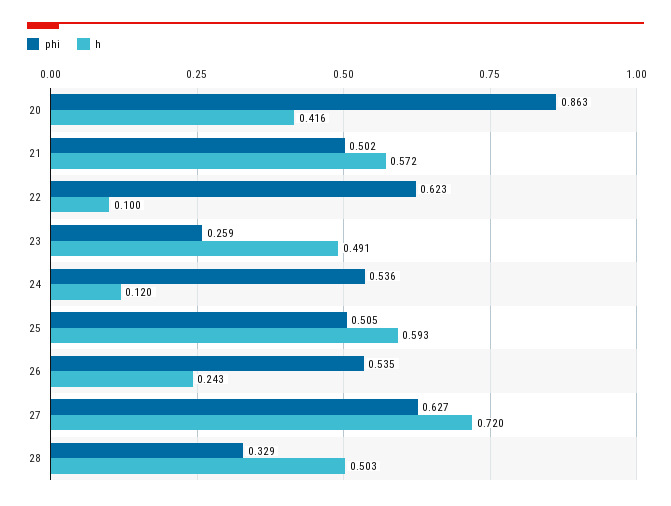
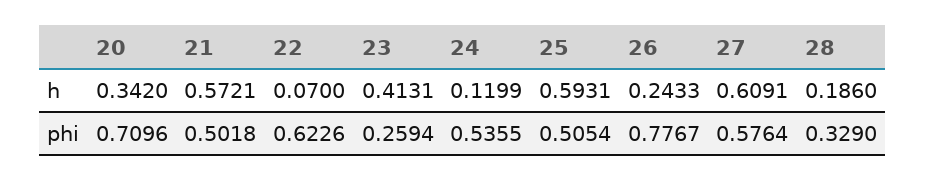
phi, 20: 0.863 -> 0.7096
h, 20: 0.416 -> 0.342
h, 22: 0.1 -> 0.07
h, 23: 0.491 -> 0.4131
phi, 26: 0.535 -> 0.7767
phi, 27: 0.627 -> 0.5764
h, 27: 0.72 -> 0.6091
h, 28: 0.503 -> 0.186

